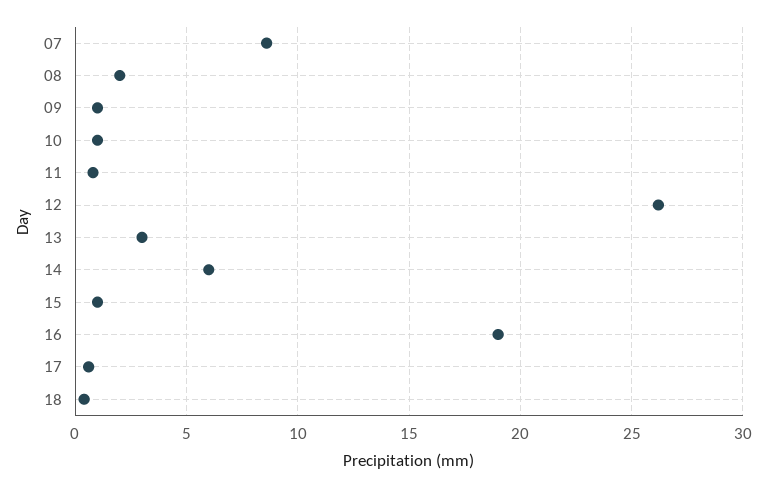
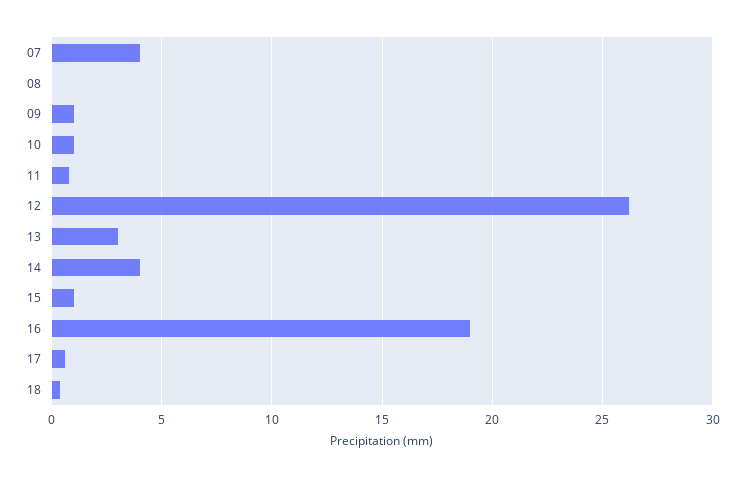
07: 8.5 -> 4
08: 2 -> 0
14: 6 -> 4

